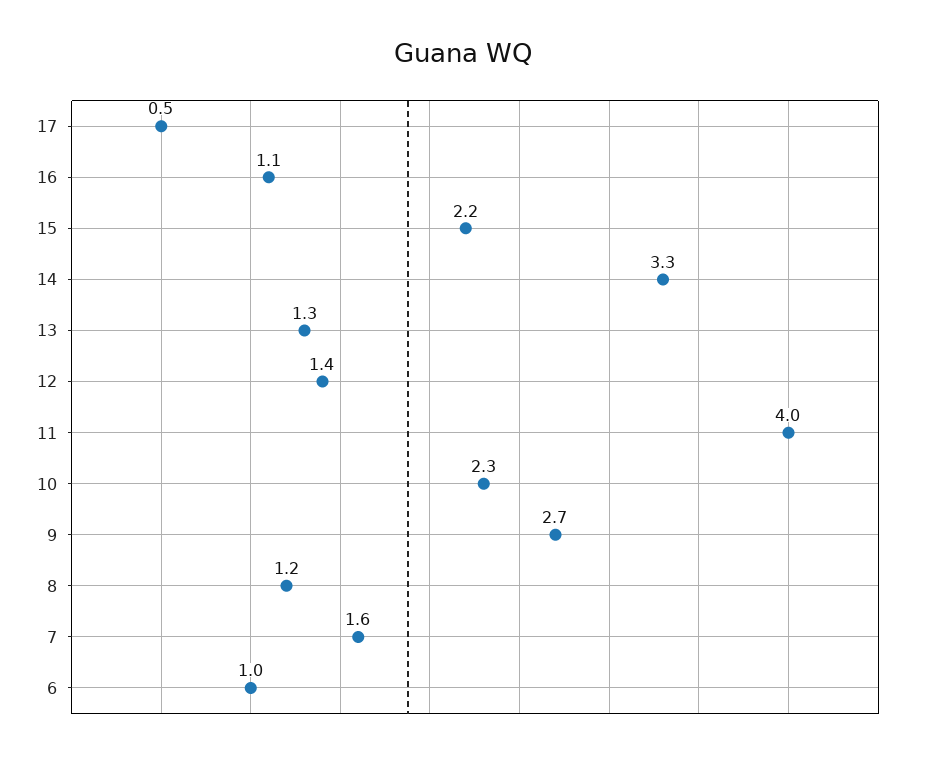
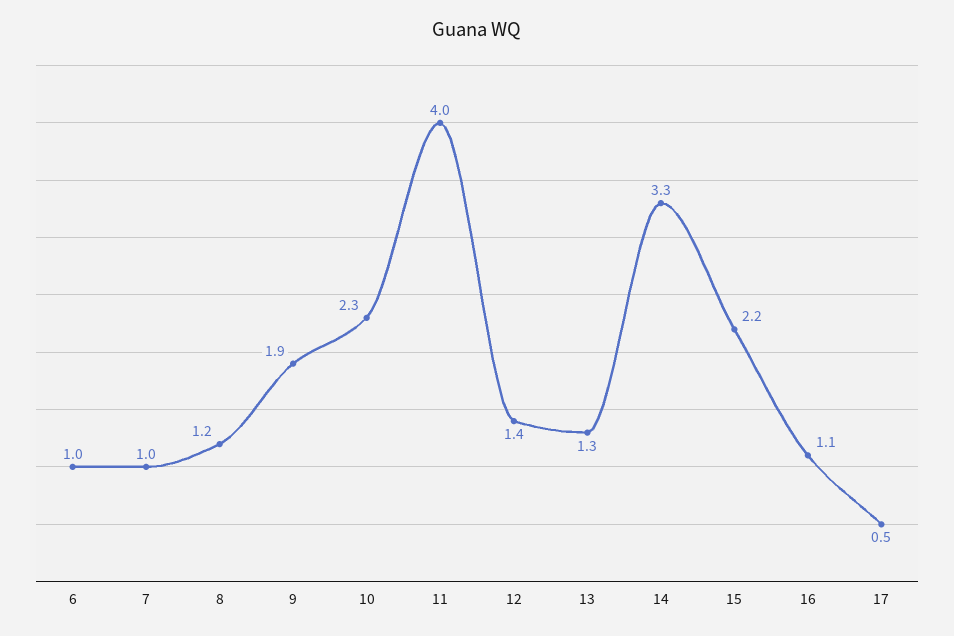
9: 2.7 -> 1.9
7: 1.6 -> 1

